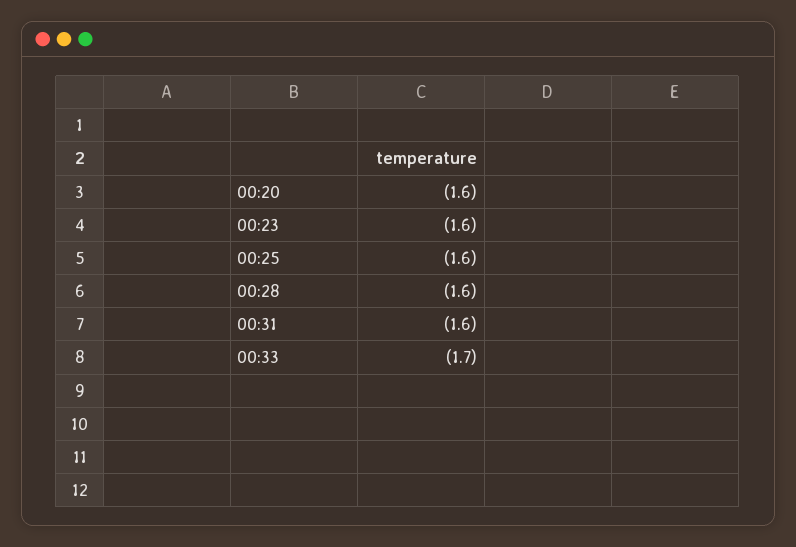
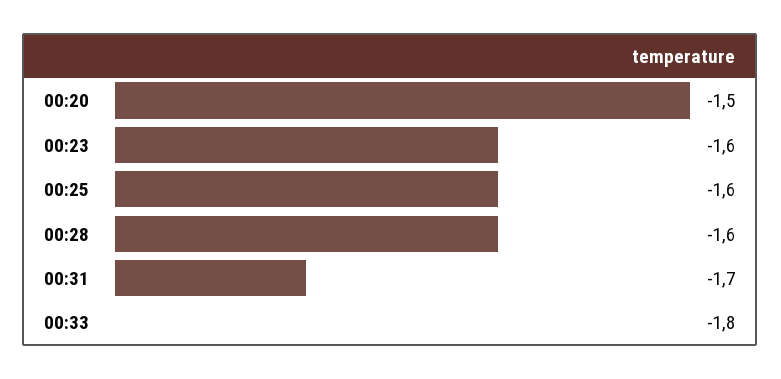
00:20: -1.6 -> -1.5
00:31: -1.6 -> -1.7
00:33: -1.7 -> -1.8

